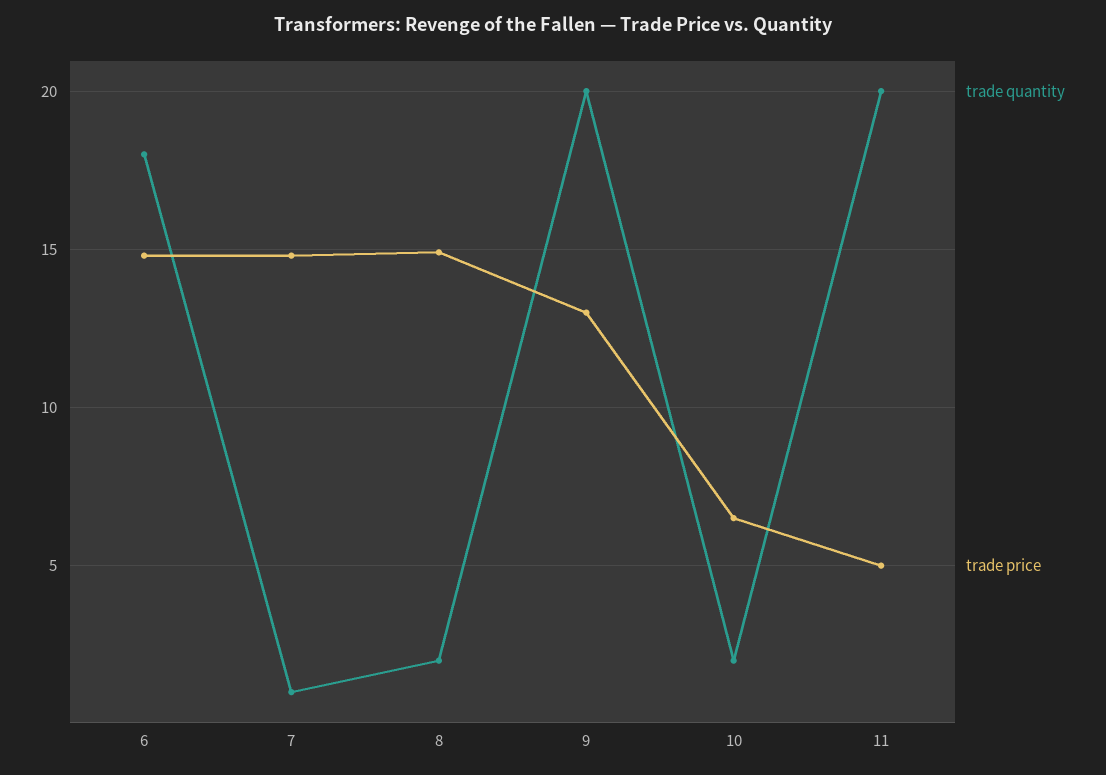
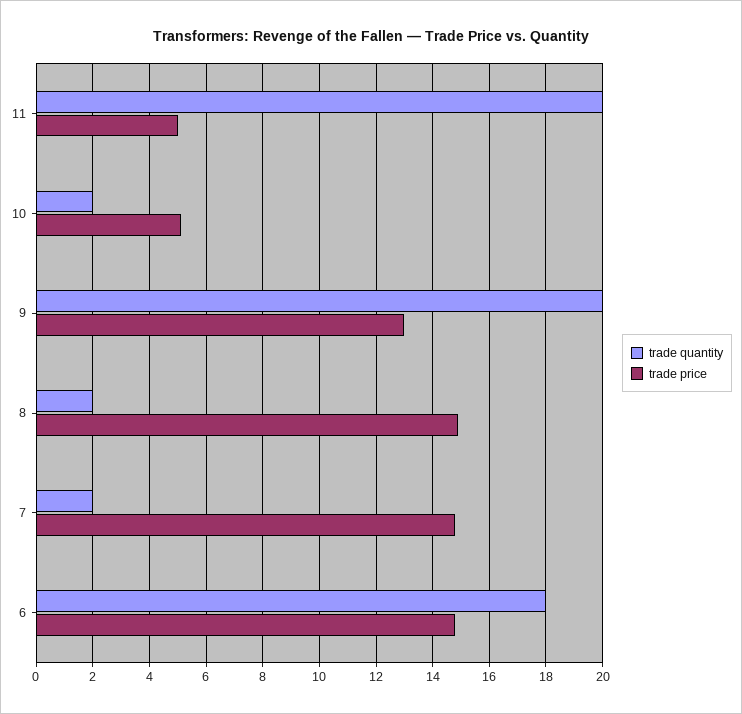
trade quantity, 7: 1 -> 2
trade price, 10: 6.5 -> 5

